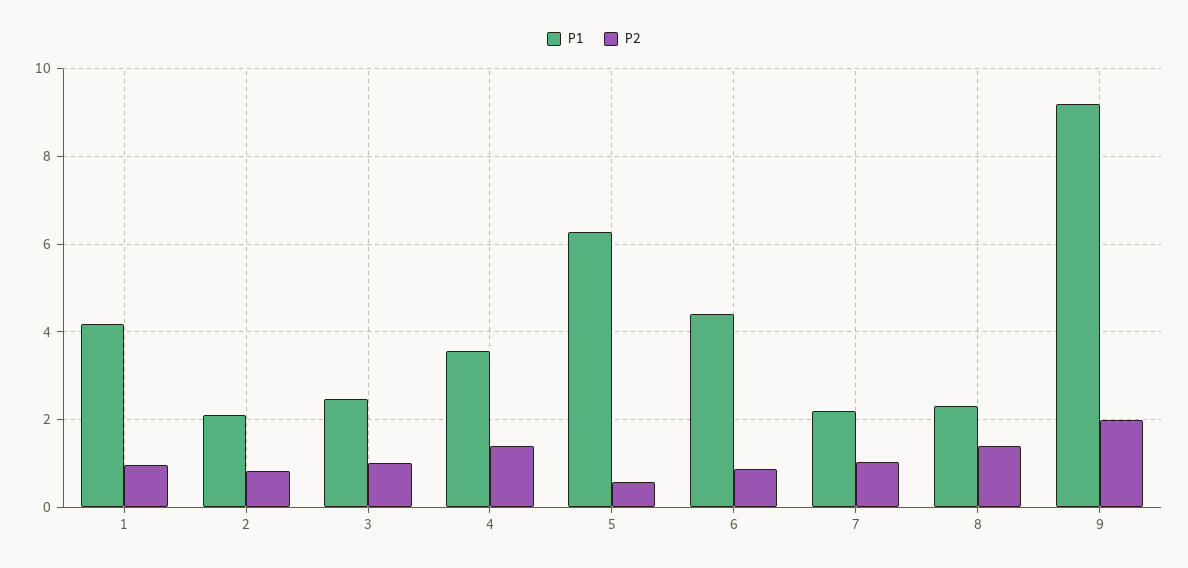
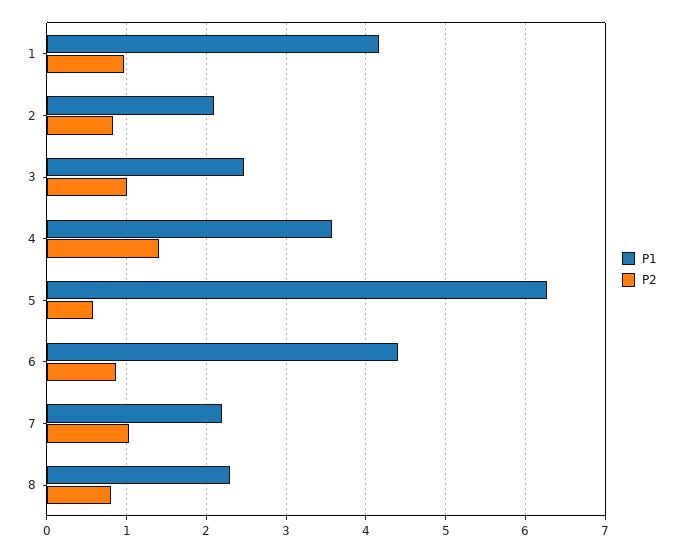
P2, 8: 1.4 -> 0.8
P1, 9: 9.2 -> none
P2, 9: 2 -> none

